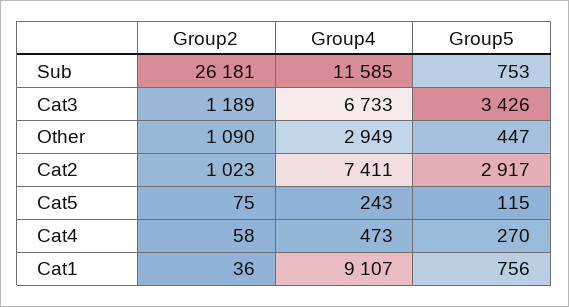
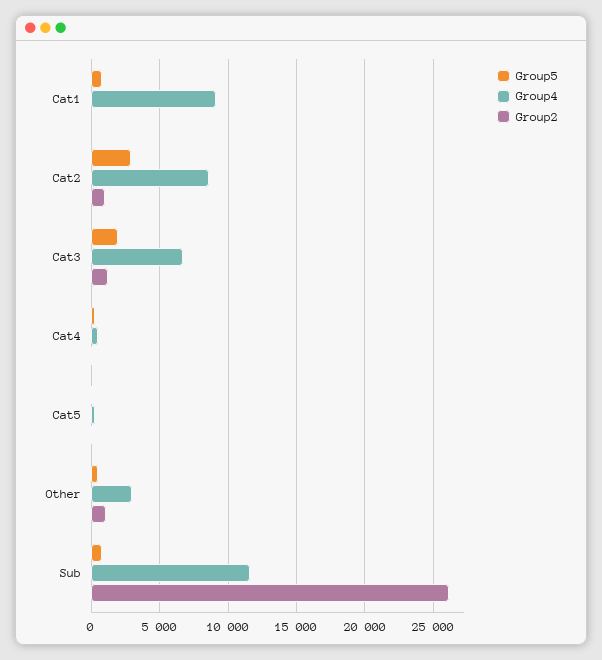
Group5, Cat3: 3426 -> 2000
Group4, Cat2: 7411 -> 8500

